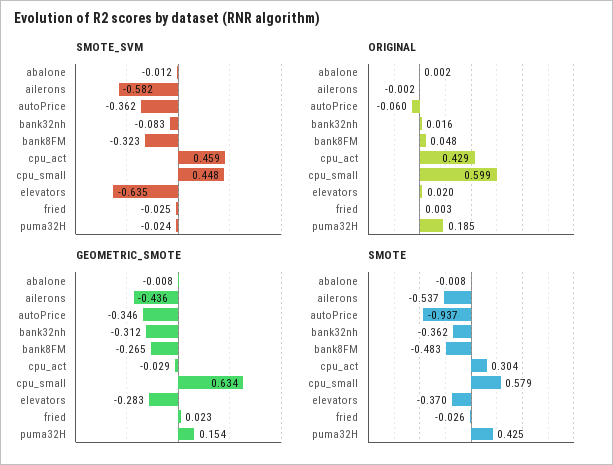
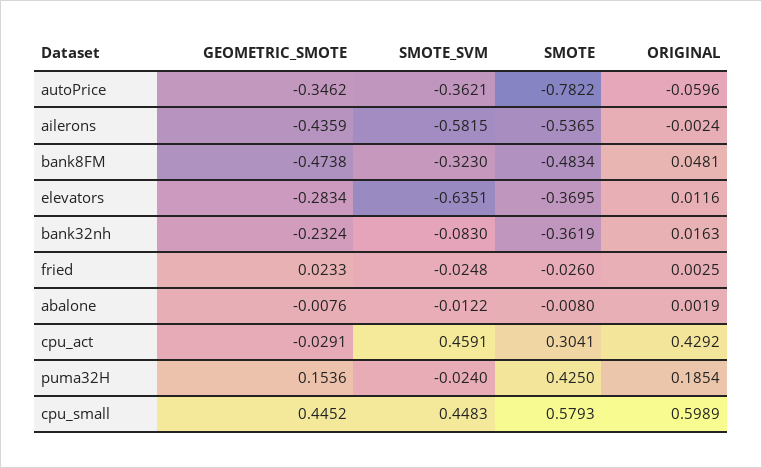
ORIGINAL, elevators: 0.02 -> 0.0116
GEOMETRIC_SMOTE, bank32nh: -0.312 -> -0.2324
GEOMETRIC_SMOTE, bank8FM: -0.265 -> -0.4738
GEOMETRIC_SMOTE, cpu_small: 0.634 -> 0.4452
SMOTE, autoPrice: -0.937 -> -0.7822

